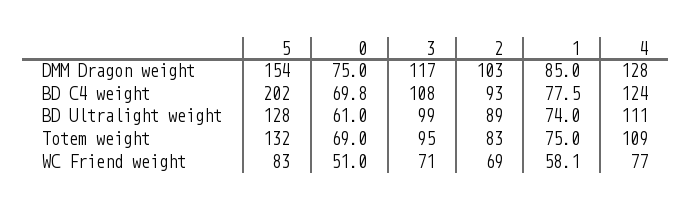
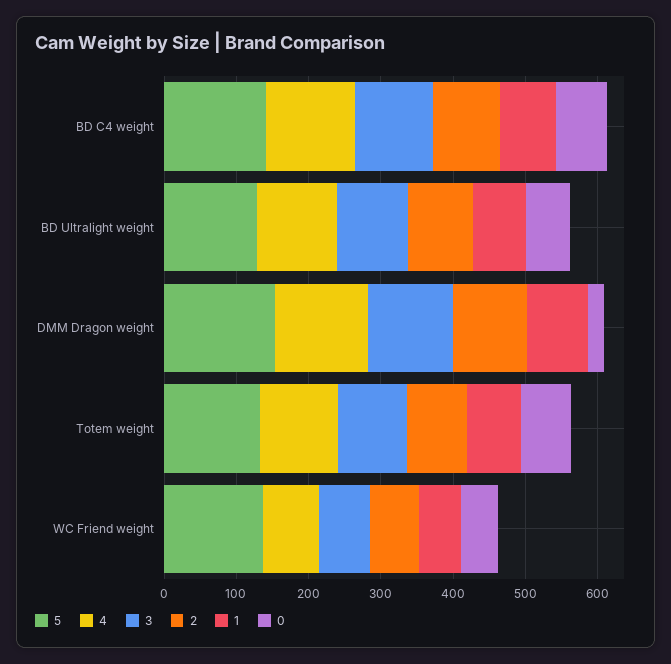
0, DMM Dragon weight: 75 -> 20
5, BD C4 weight: 202 -> 140
5, WC Friend weight: 83 -> 140

